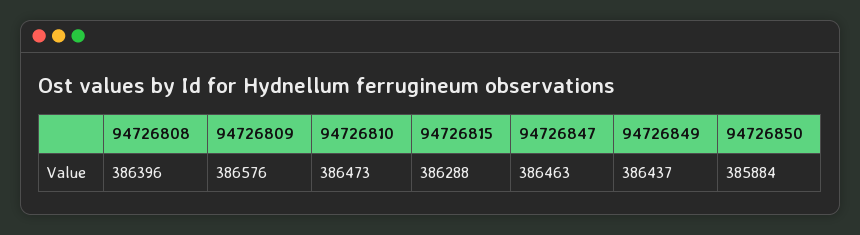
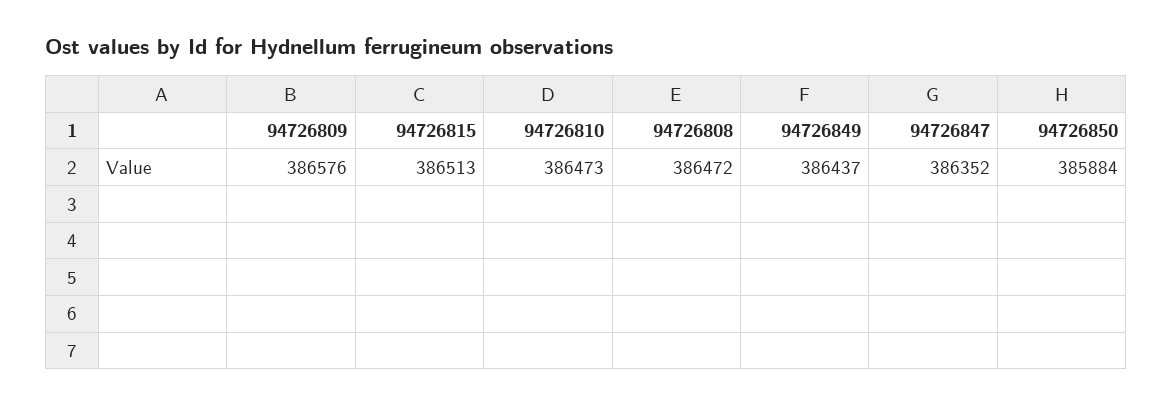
94726808: 386396 -> 386472
94726815: 386288 -> 386513
94726847: 386463 -> 386352

